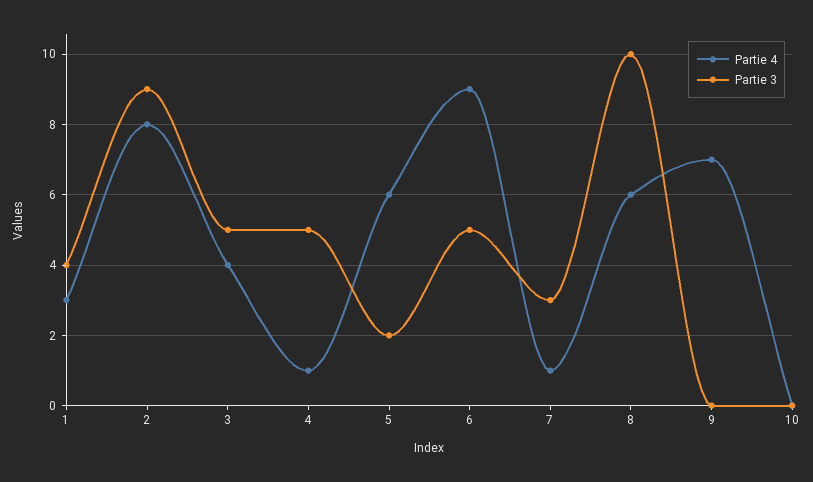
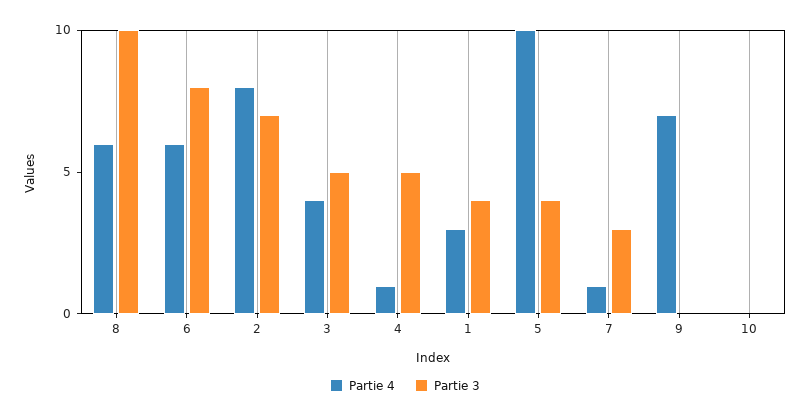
Partie 3, 2: 9 -> 7
Partie 4, 5: 6 -> 10
Partie 3, 5: 2 -> 4
Partie 4, 6: 9 -> 6
Partie 3, 6: 5 -> 8

